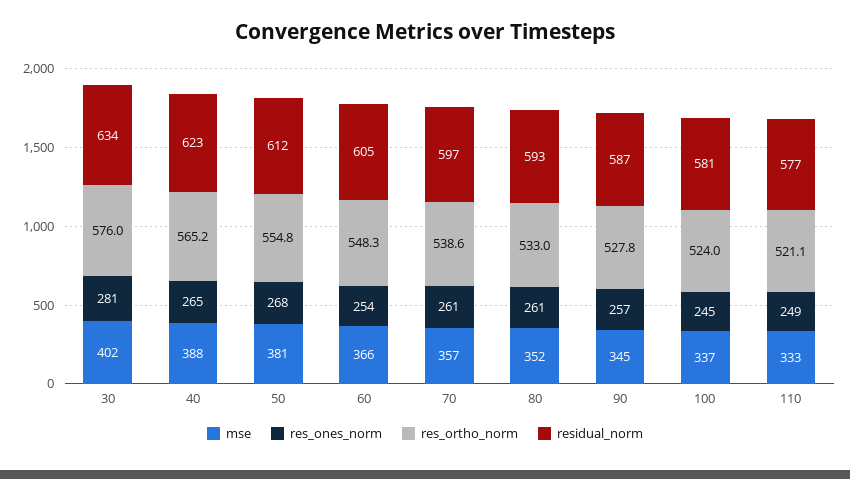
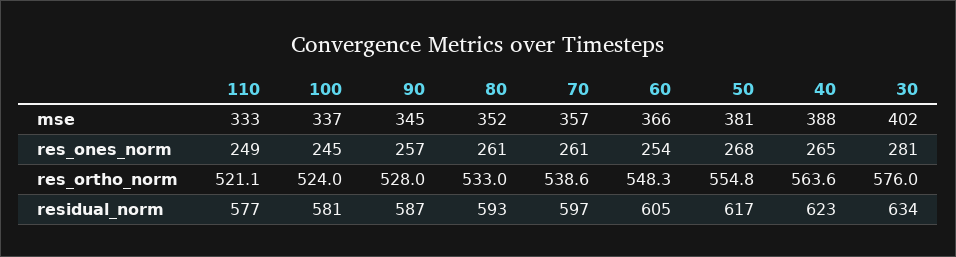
res_ortho_norm, 40: 565.2 -> 563.6
residual_norm, 50: 612 -> 617
res_ortho_norm, 90: 527.8 -> 528

